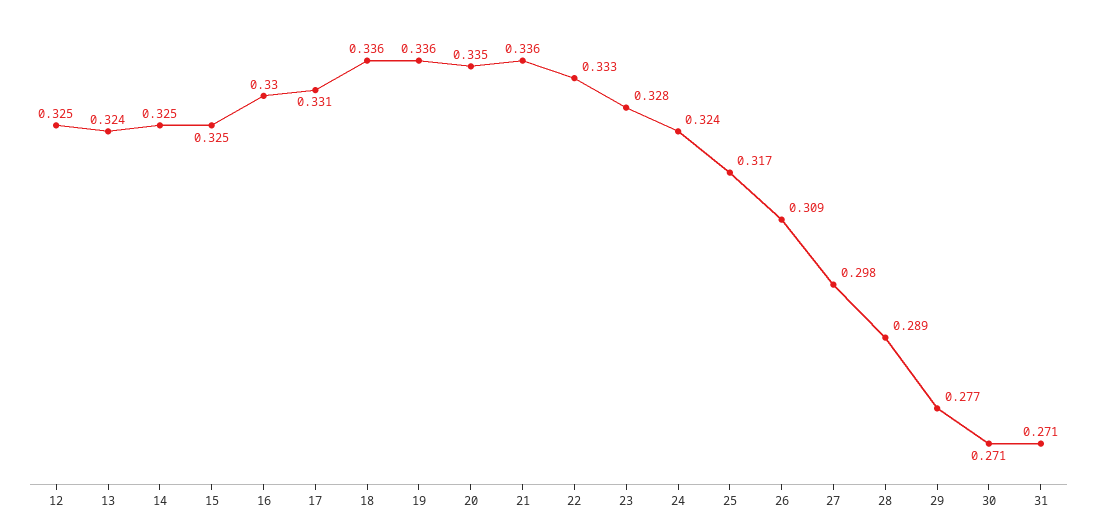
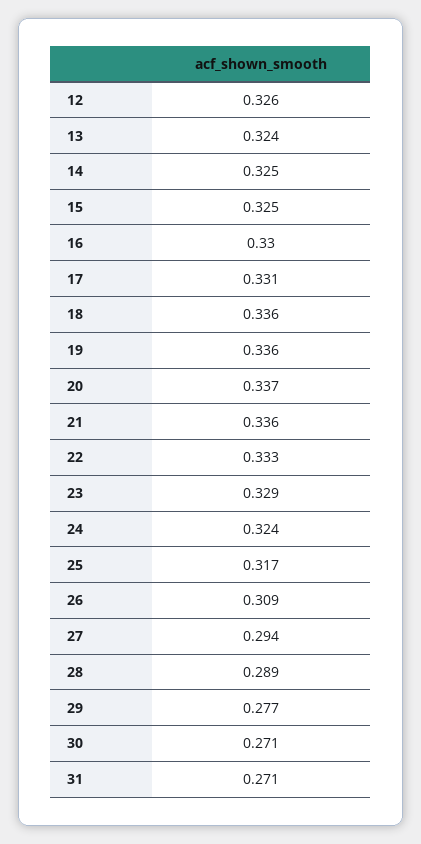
12: 0.325 -> 0.326
20: 0.335 -> 0.337
23: 0.328 -> 0.329
27: 0.298 -> 0.294

